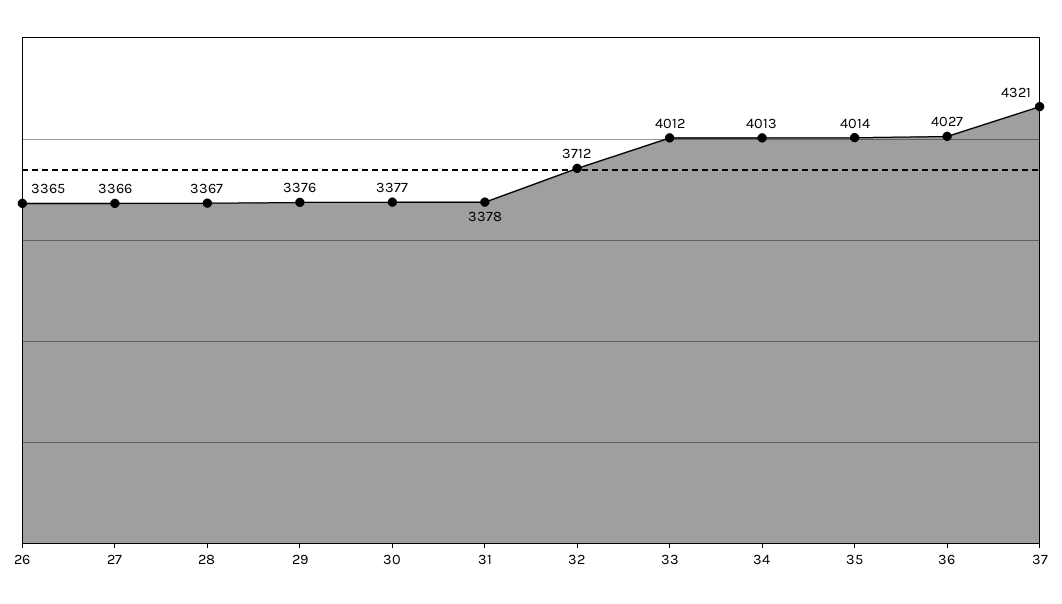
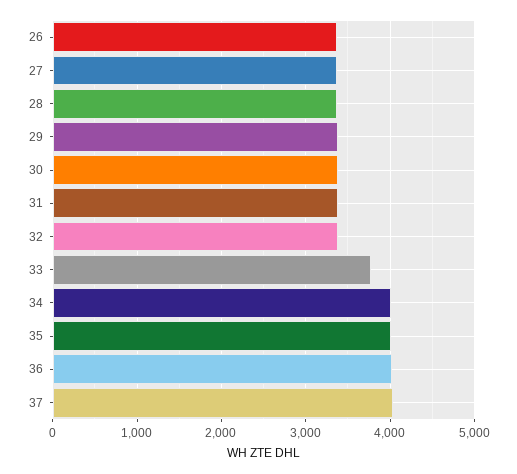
32: 3712 -> 3400
33: 4012 -> 3800
37: 4321 -> 4000

